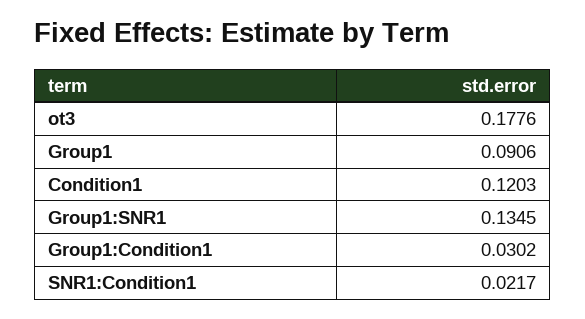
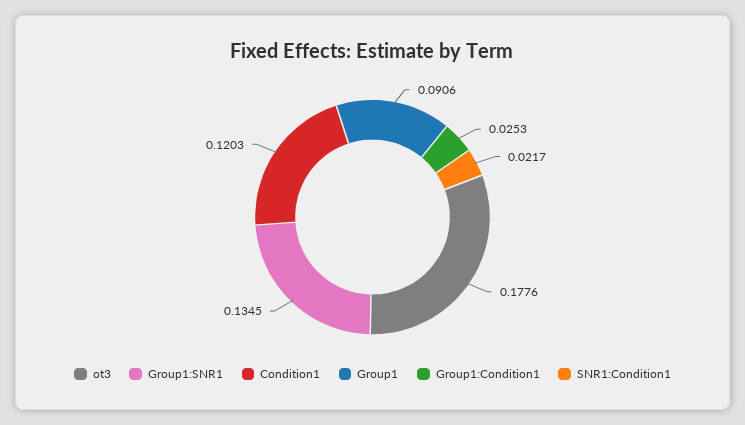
Group1:Condition1: 0.0302 -> 0.0253

